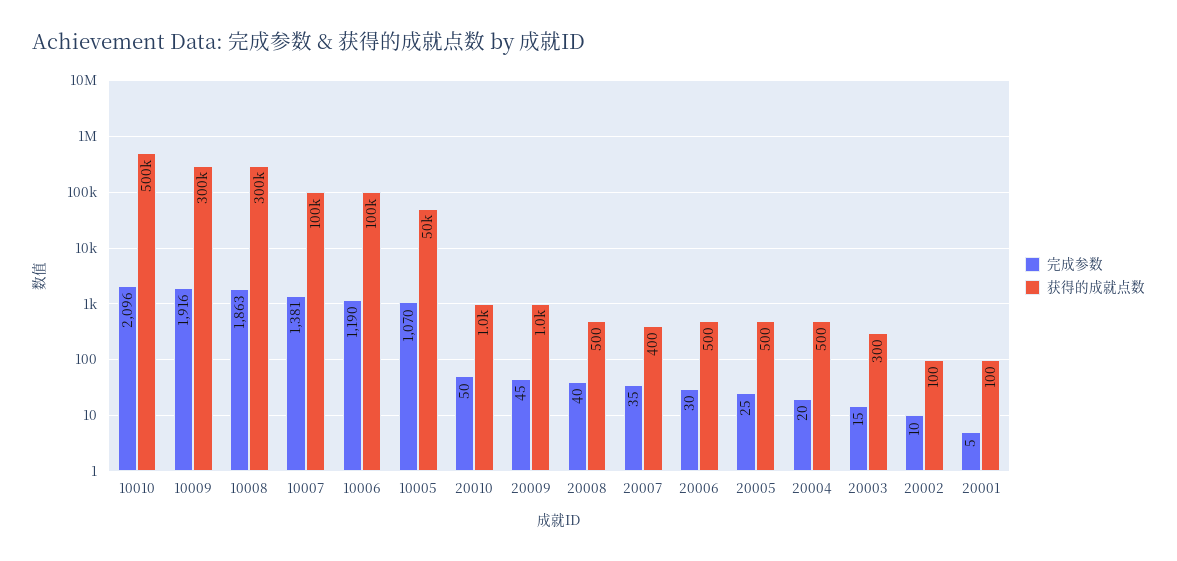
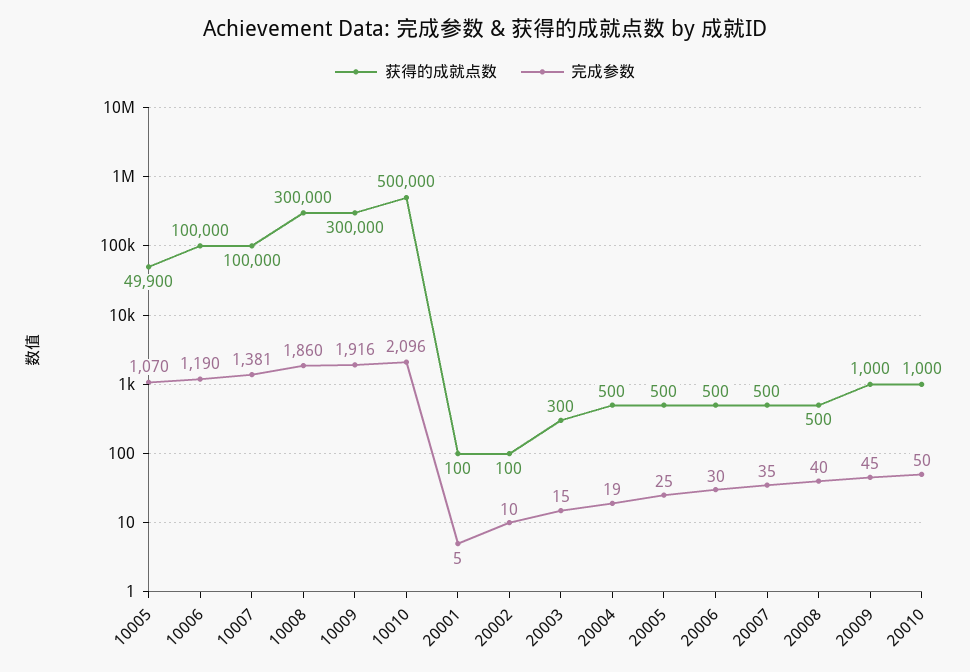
完成参数, 10008: 1863 -> 1860
获得的成就点数, 20007: 400 -> 500
完成参数, 20004: 20 -> 19

